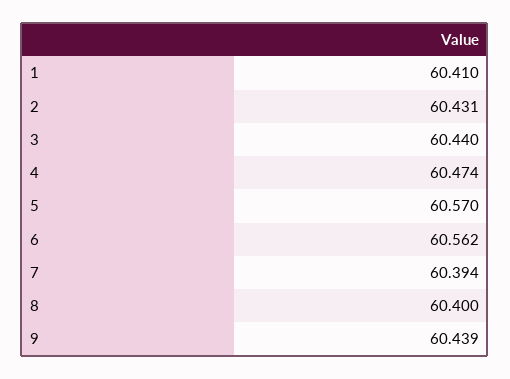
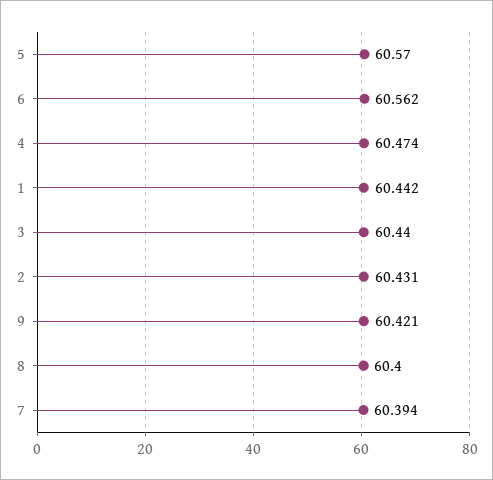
1: 60.41 -> 60.442
9: 60.439 -> 60.421

